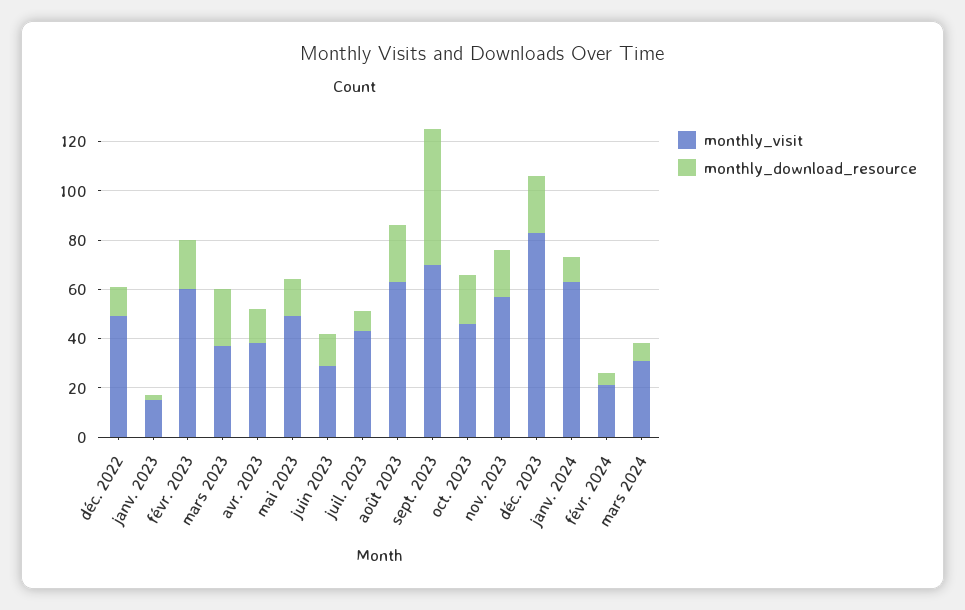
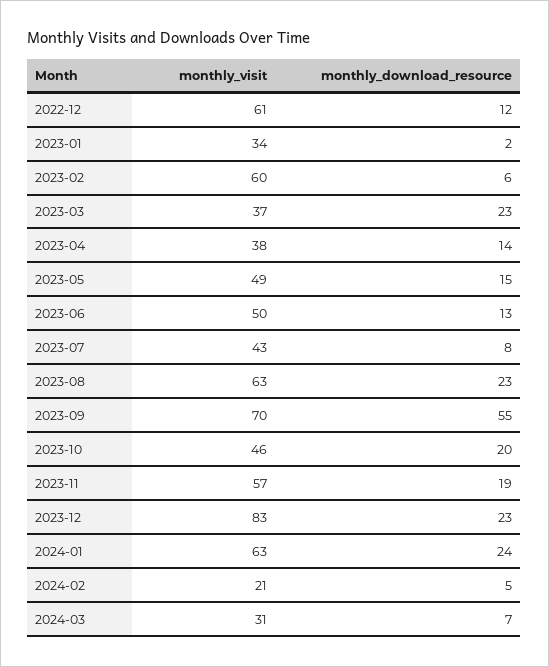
monthly_visit, déc. 2022: 50 -> 61
monthly_visit, janv. 2023: 15 -> 34
monthly_download_resource, févr. 2023: 20 -> 6
monthly_visit, juin 2023: 30 -> 50
monthly_download_resource, janv. 2024: 10 -> 24

